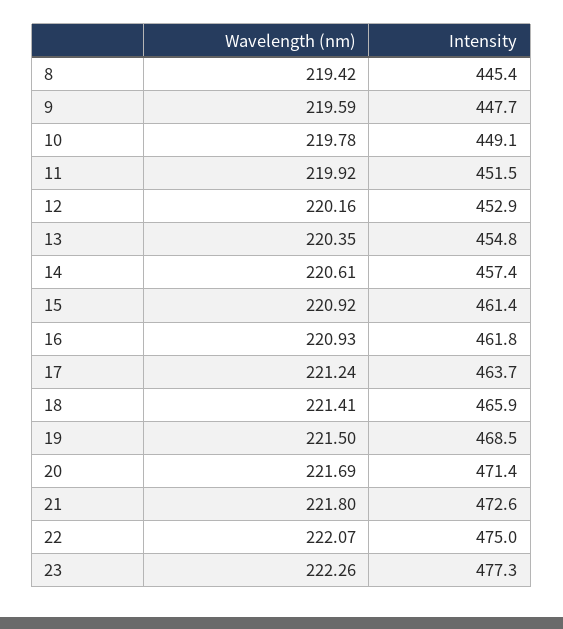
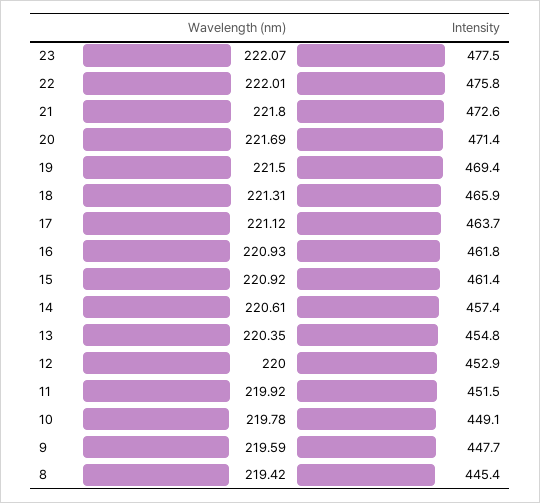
Wavelength (nm), 12: 220.16 -> 220
Wavelength (nm), 17: 221.24 -> 221.12
Wavelength (nm), 18: 221.41 -> 221.31
Intensity, 19: 468.5 -> 469.4
Wavelength (nm), 22: 222.07 -> 222.01
Intensity, 22: 475 -> 475.8
Wavelength (nm), 23: 222.26 -> 222.07
Intensity, 23: 477.3 -> 477.5

